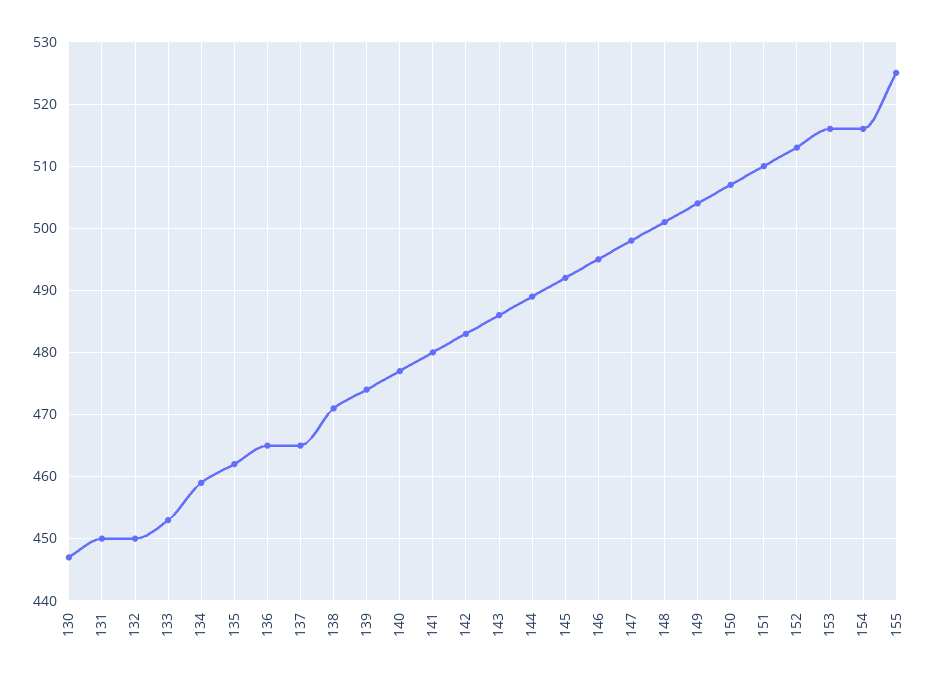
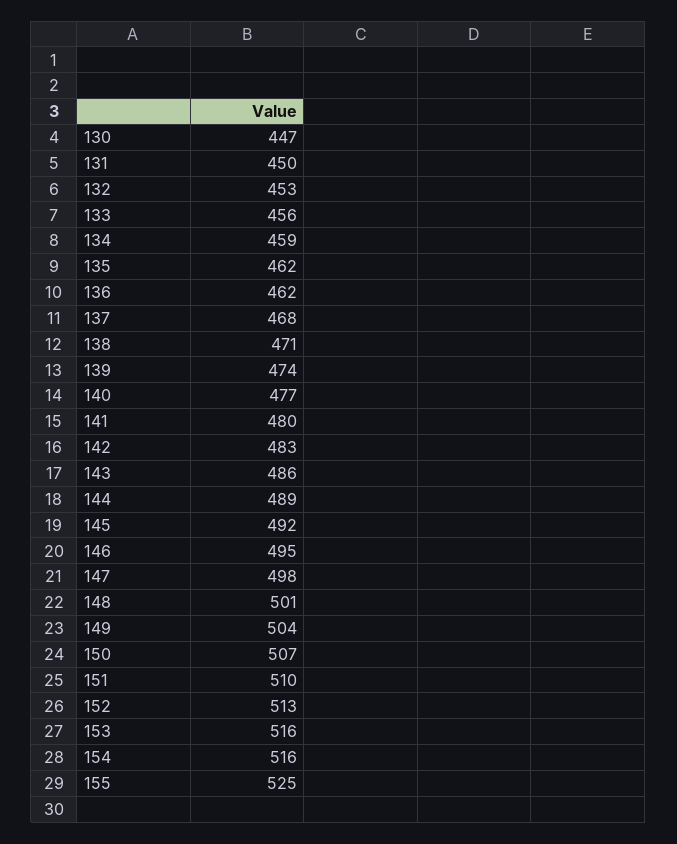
132: 450 -> 453
133: 453 -> 456
136: 465 -> 462
137: 465 -> 468

